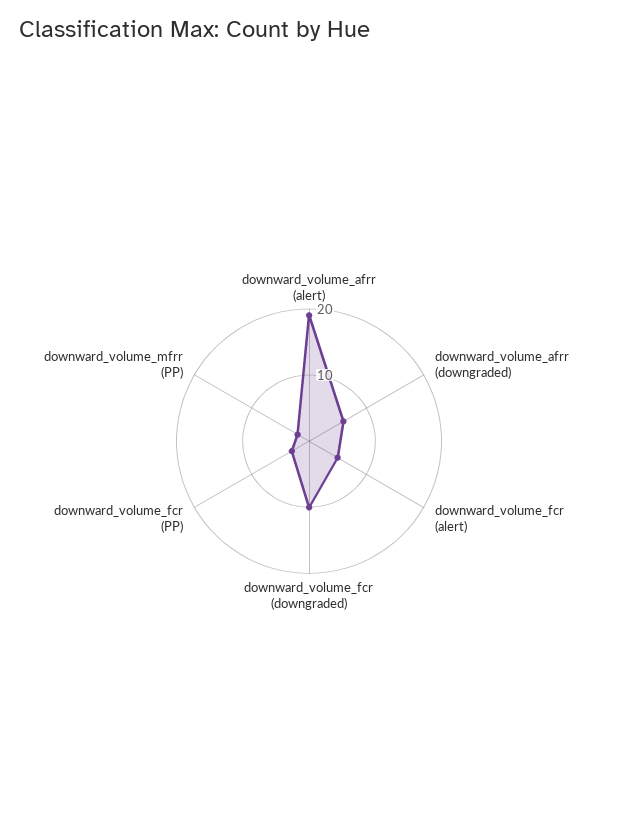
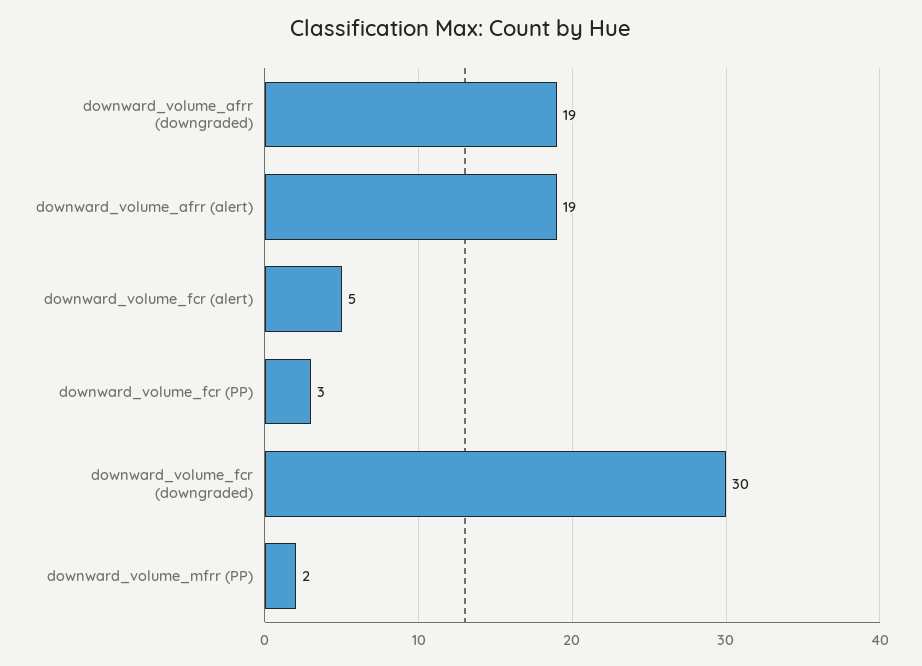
downward_volume_afrr (downgraded): 5 -> 19
downward_volume_fcr (downgraded): 10 -> 30

